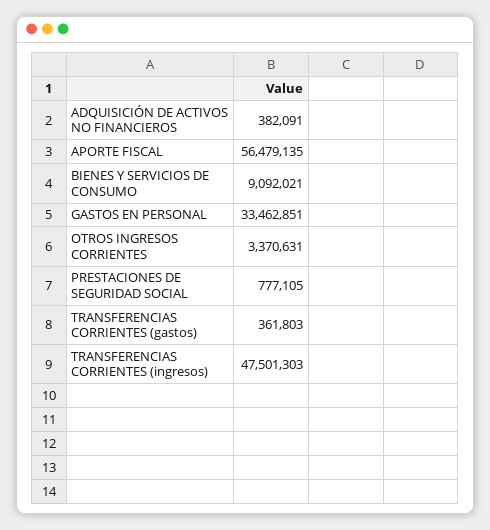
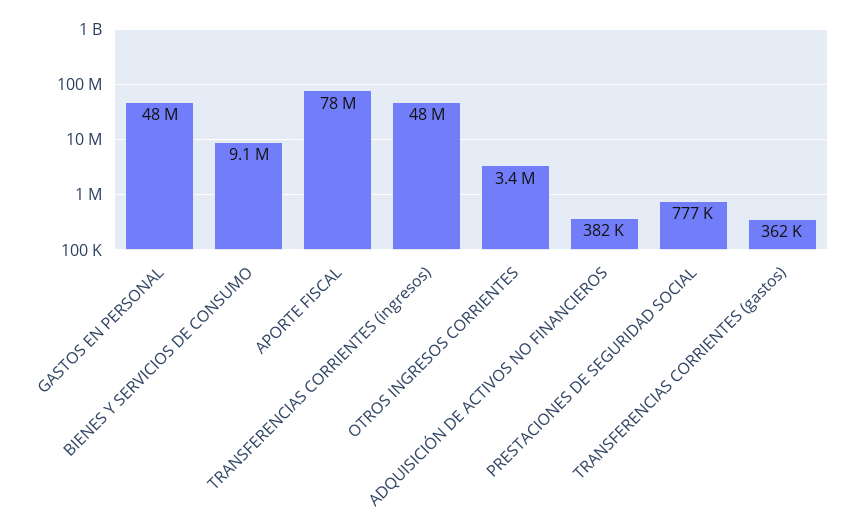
APORTE FISCAL: 56479135 -> 78000000
GASTOS EN PERSONAL: 33462851 -> 48000000

